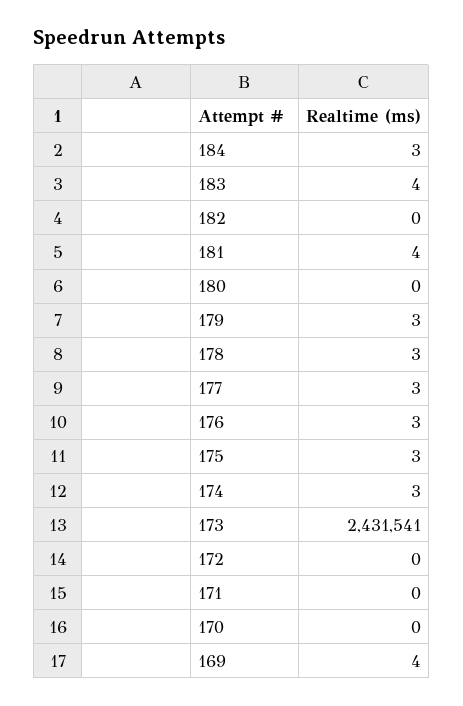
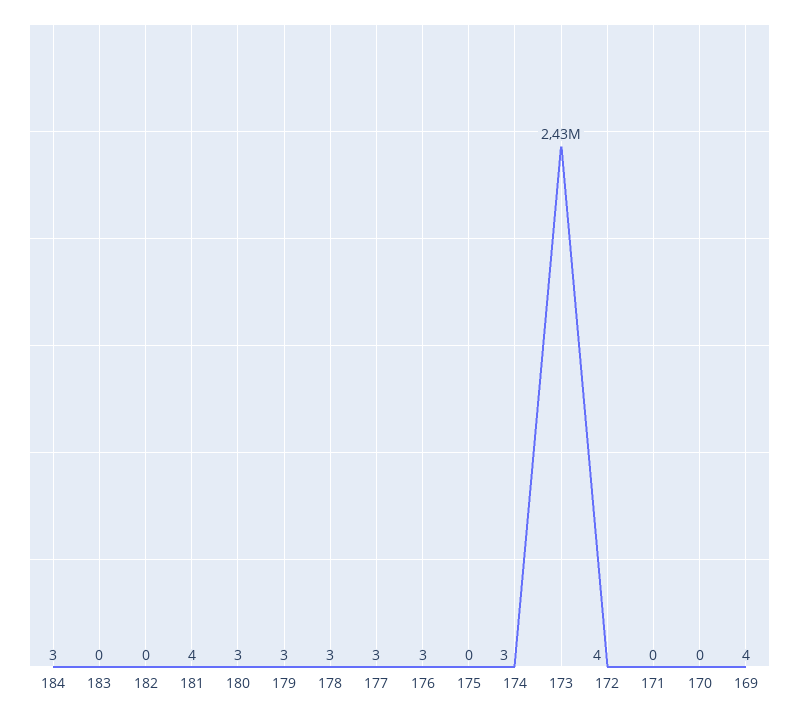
183: 4 -> 0
180: 0 -> 3
175: 3 -> 0
172: 0 -> 4

